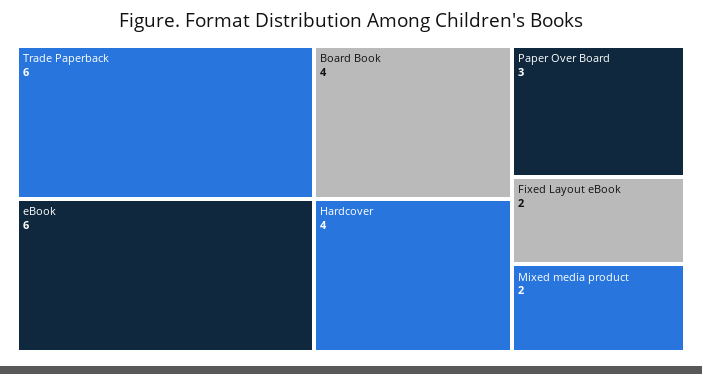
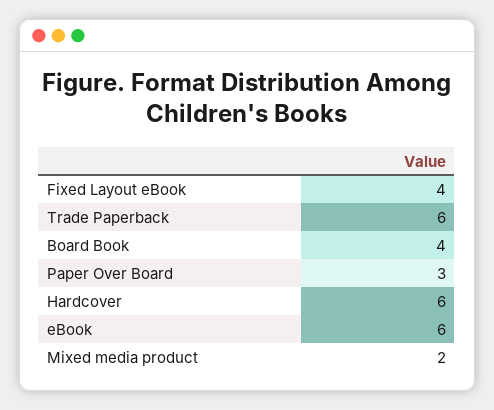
Hardcover: 4 -> 6
Fixed Layout eBook: 2 -> 4

